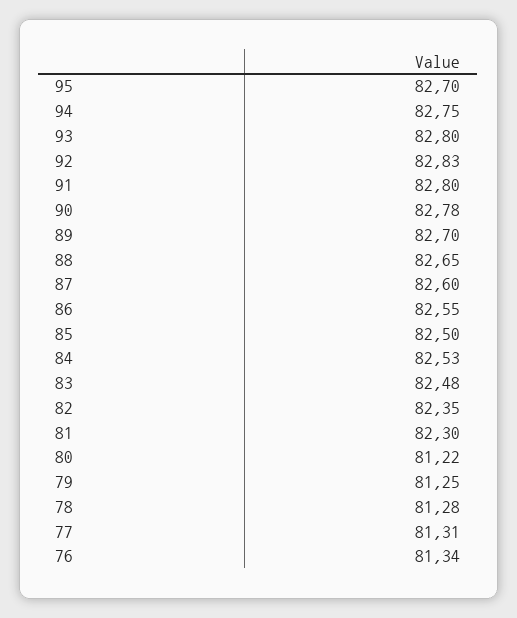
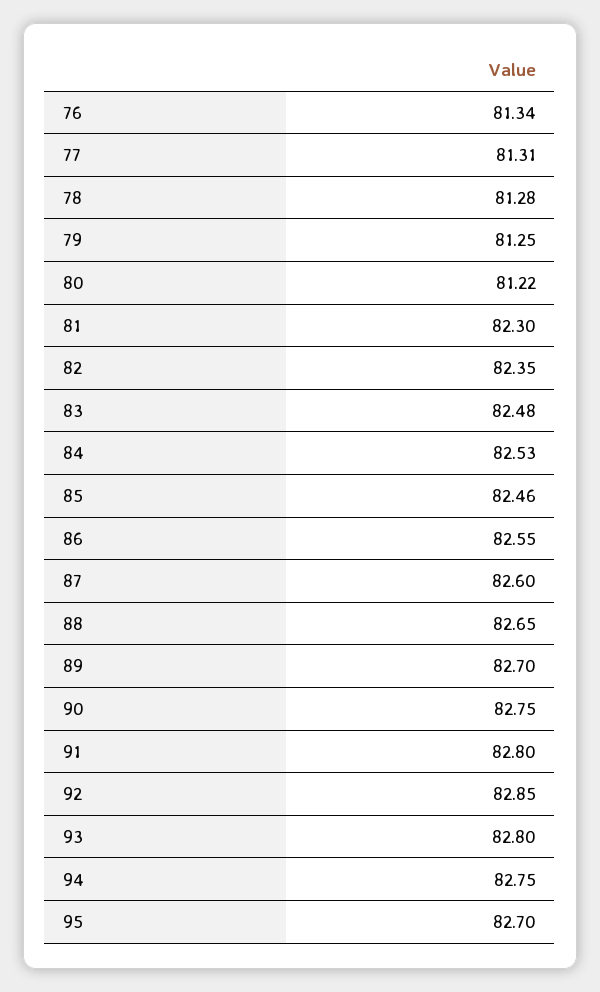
92: 82.83 -> 82.85
90: 82.78 -> 82.75
85: 82.5 -> 82.46

